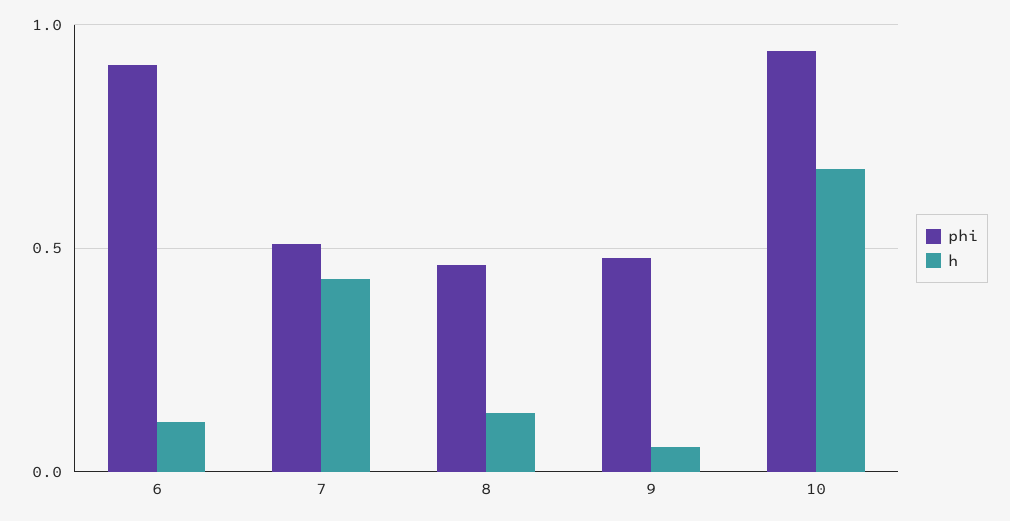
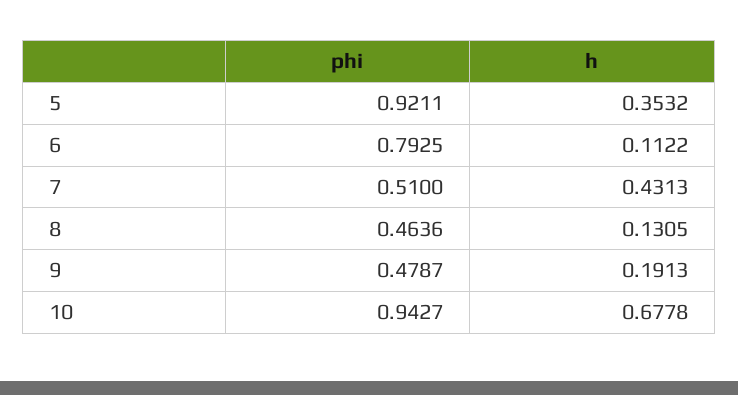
phi, 6: 0.9 -> 0.7925
h, 9: 0.05 -> 0.1913
phi, 5: none -> 0.9211
h, 5: none -> 0.3532

